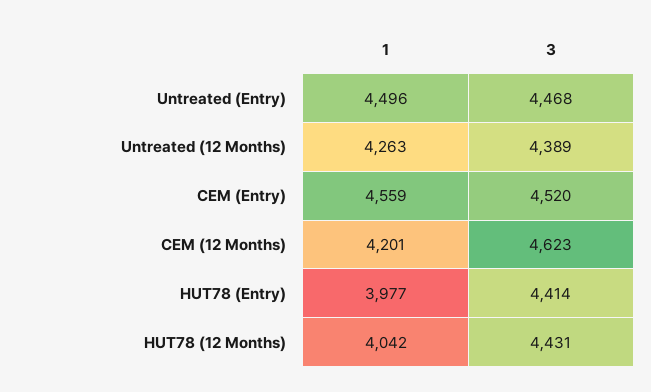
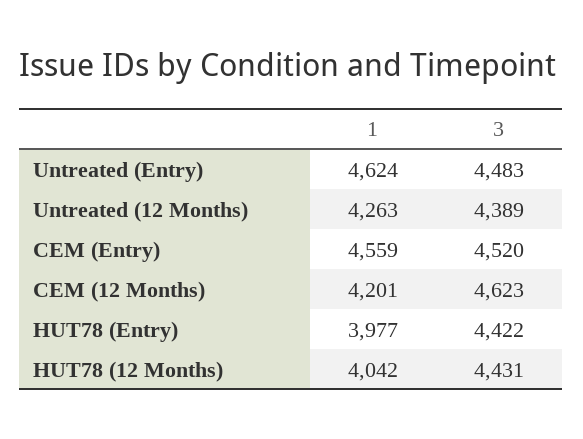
1, Untreated (Entry): 4496 -> 4624
3, Untreated (Entry): 4468 -> 4483
3, HUT78 (Entry): 4414 -> 4422

